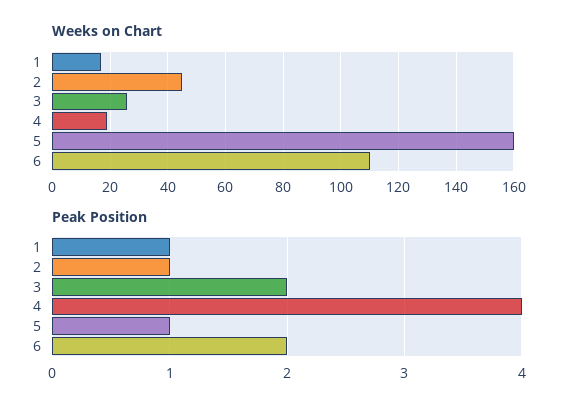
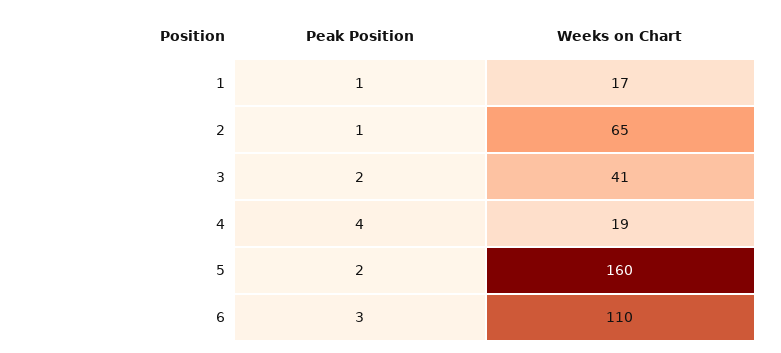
Weeks on Chart, 2: 45 -> 65
Weeks on Chart, 3: 25 -> 41
Peak Position, 5: 1 -> 2
Peak Position, 6: 2 -> 3

